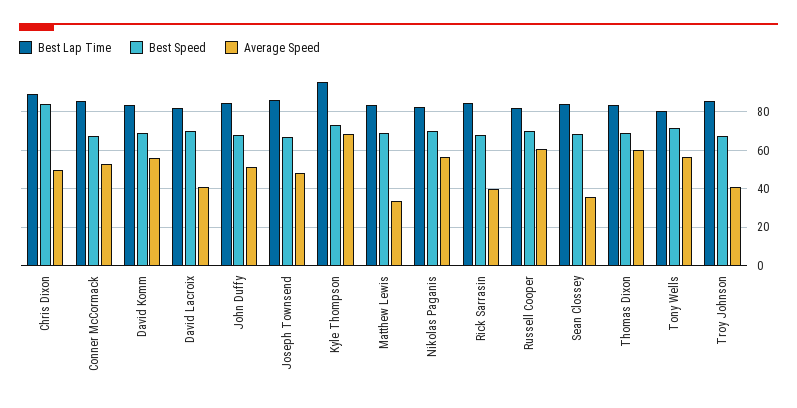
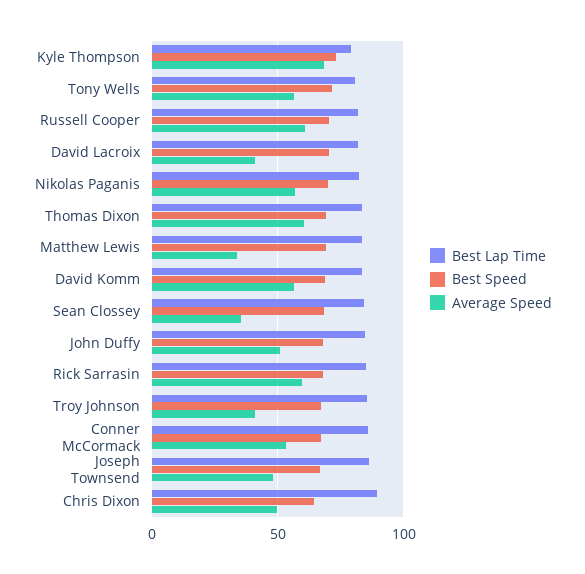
Best Speed, Chris Dixon: 85 -> 65
Best Lap Time, Kyle Thompson: 95 -> 80
Average Speed, Rick Sarrasin: 40 -> 60

